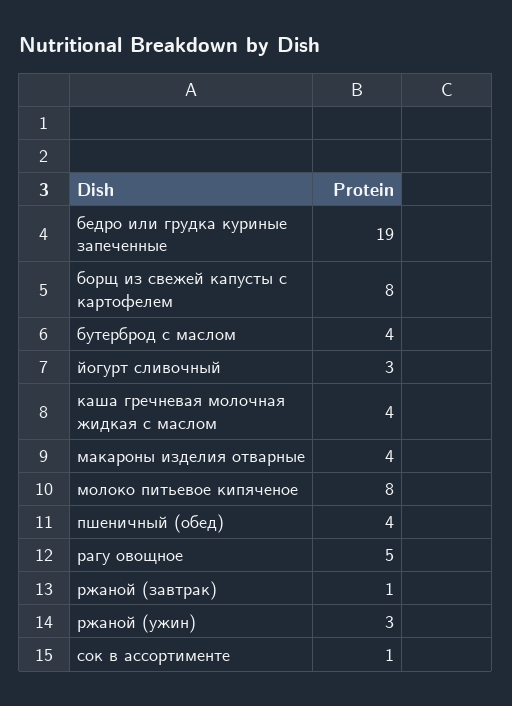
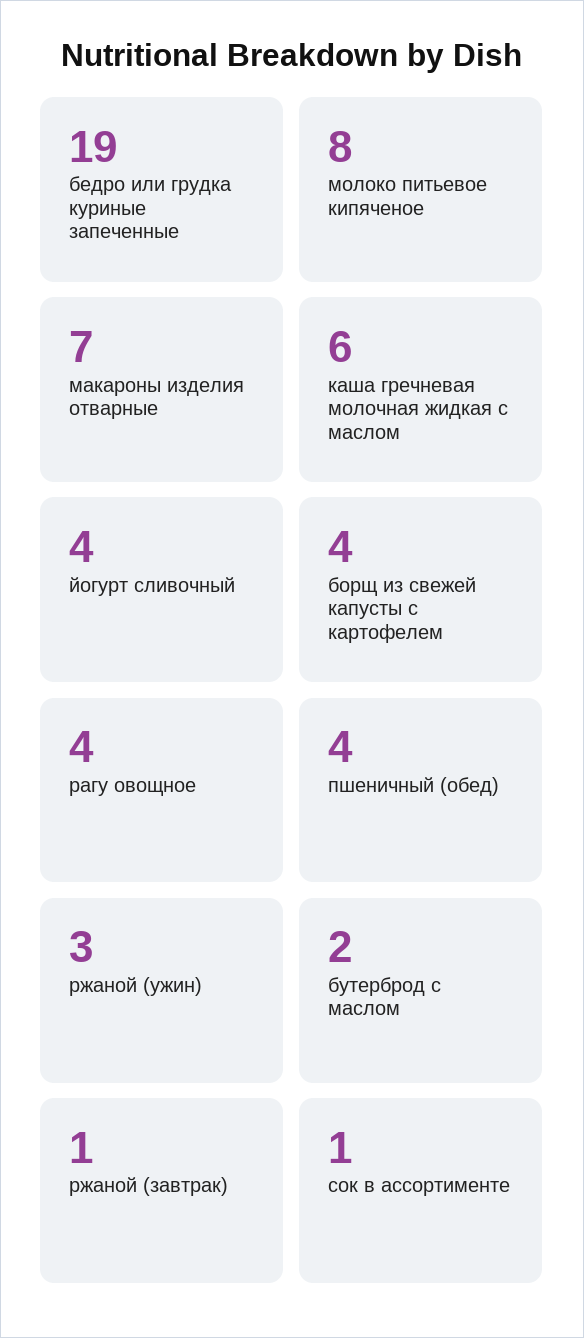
борщ из свежей капусты с картофелем: 8 -> 4
бутерброд с маслом: 4 -> 2
йогурт сливочный: 3 -> 4
каша гречневая молочная жидкая с маслом: 4 -> 6
макароны изделия отварные: 4 -> 7
рагу овощное: 5 -> 4

